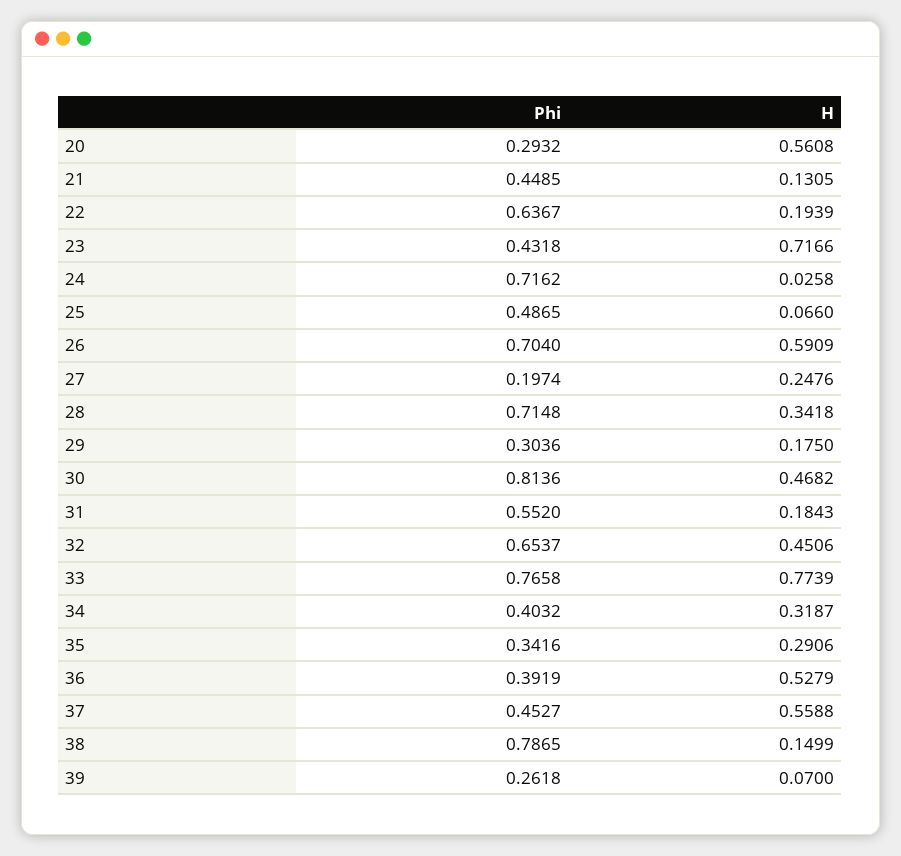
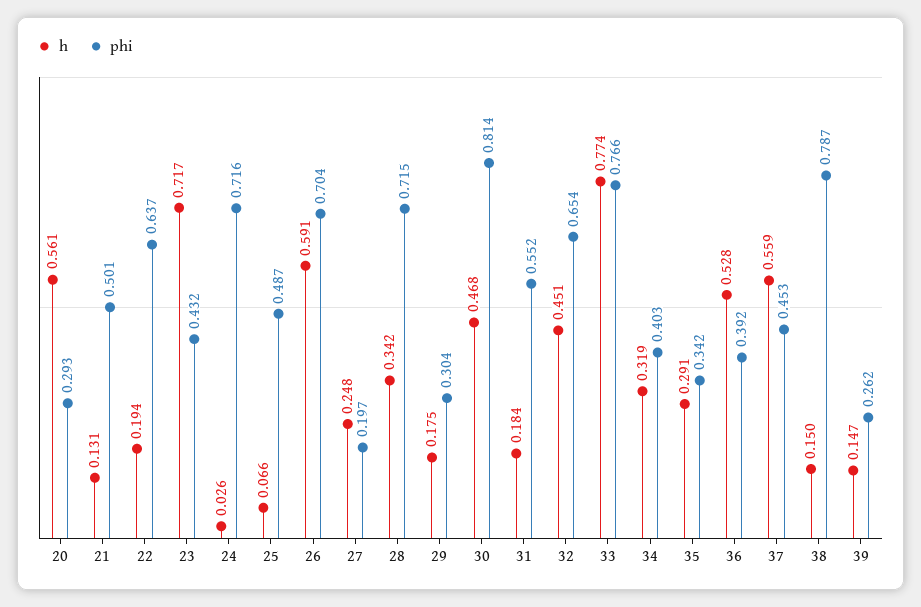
Phi, 21: 0.4485 -> 0.501
H, 39: 0.07 -> 0.147

